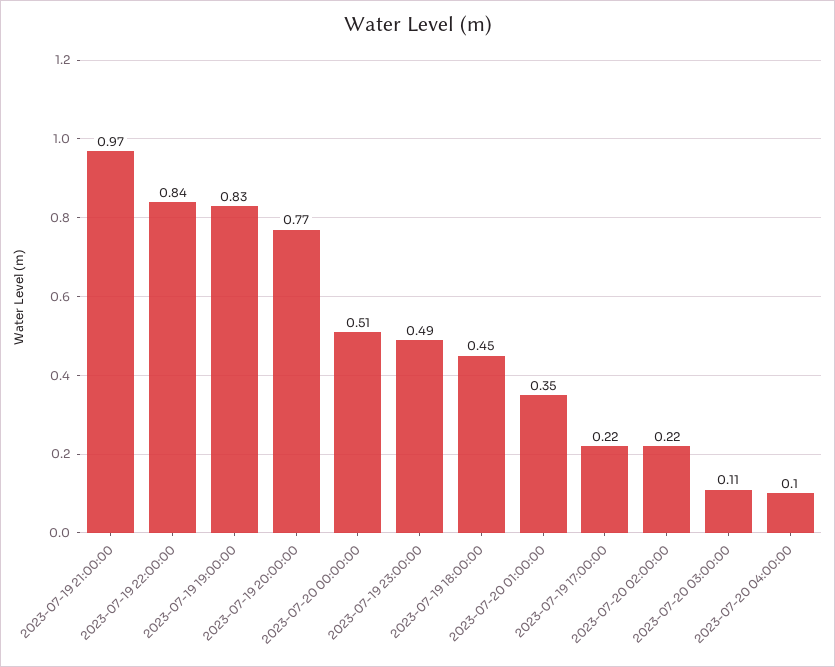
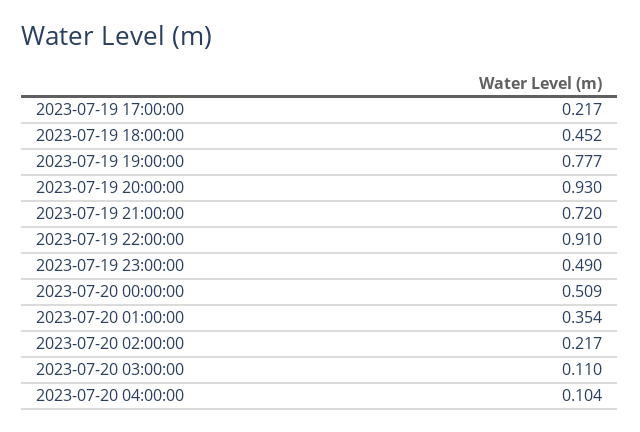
2023-07-19 21:00:00: 0.97 -> 0.72
2023-07-19 22:00:00: 0.84 -> 0.91
2023-07-19 19:00:00: 0.83 -> 0.777
2023-07-19 20:00:00: 0.77 -> 0.93

